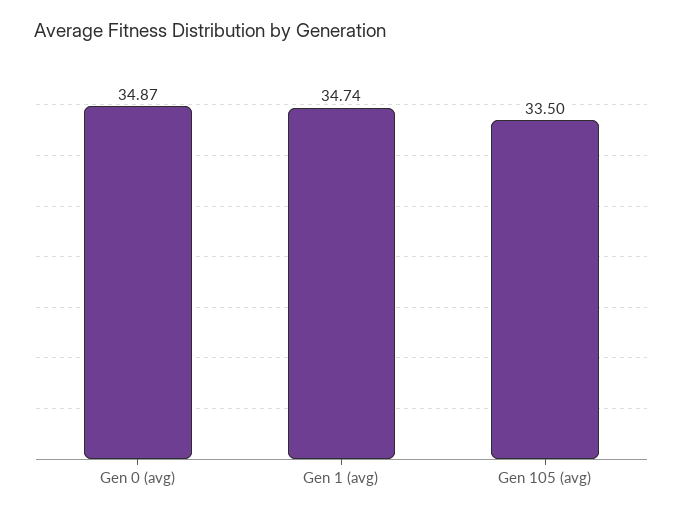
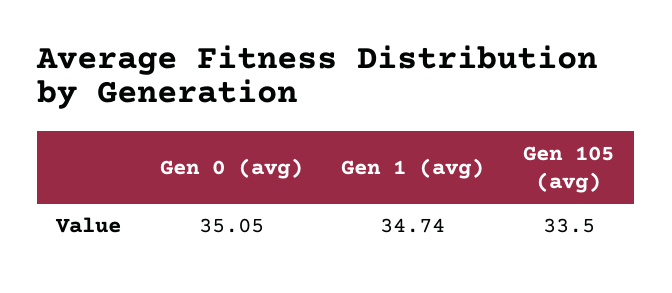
Gen 0 (avg): 34.87 -> 35.05

